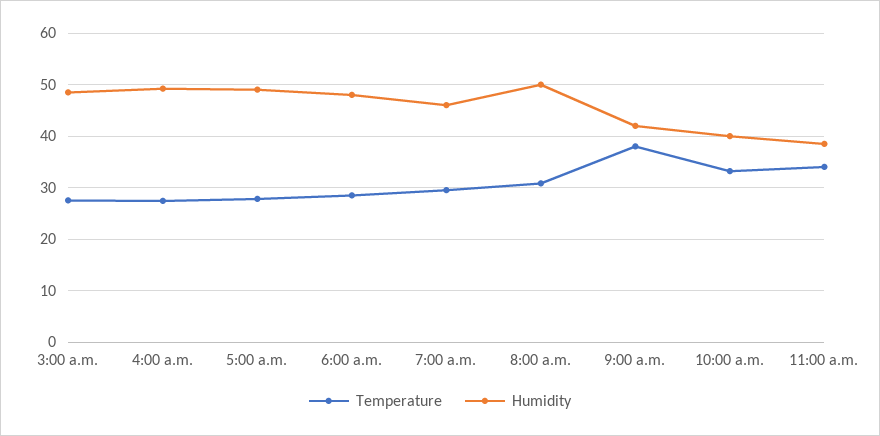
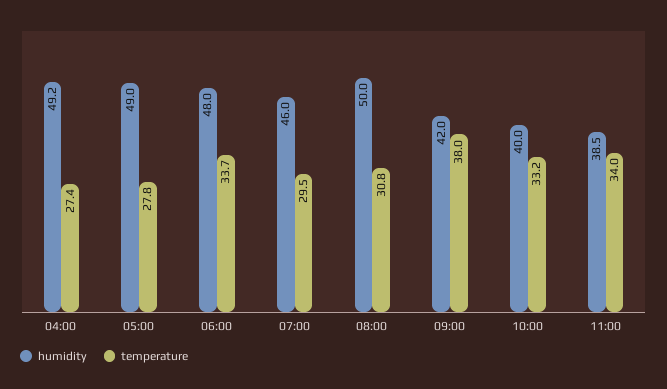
Temperature, 3:00 a.m.: 28 -> none
Humidity, 3:00 a.m.: 48 -> none
Temperature, 6:00 a.m.: 28 -> 33.7

